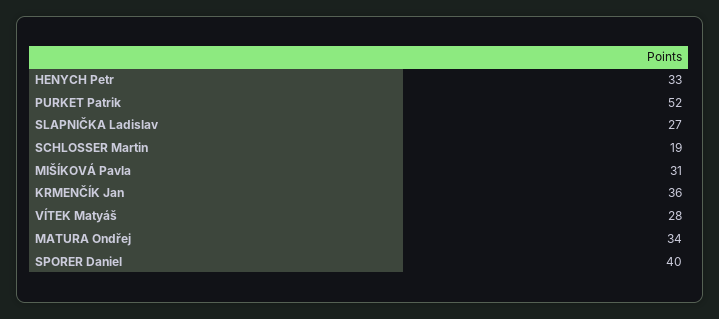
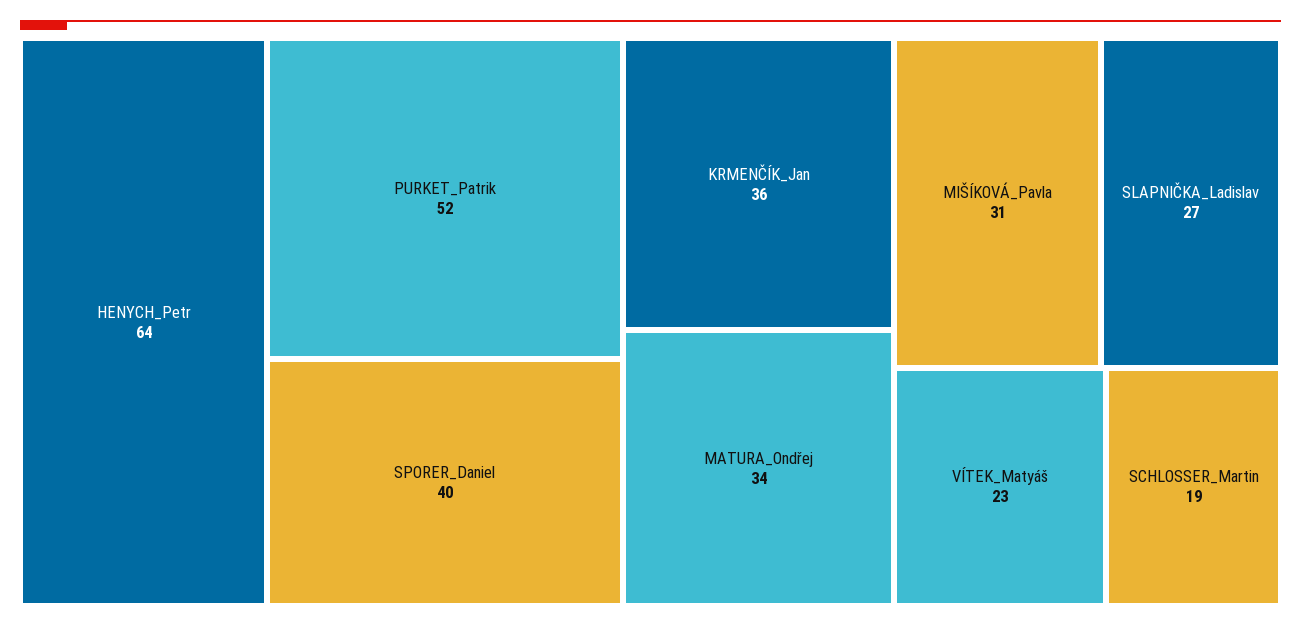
HENYCH Petr: 33 -> 64
VÍTEK Matyáš: 28 -> 23

